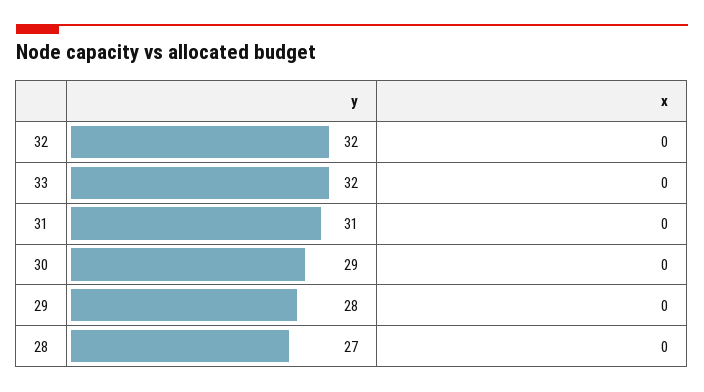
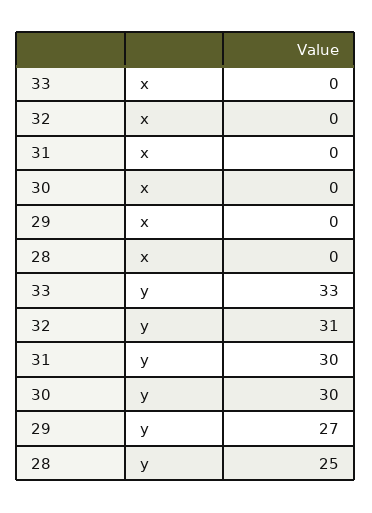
y, 32: 32 -> 31
y, 33: 32 -> 33
y, 31: 31 -> 30
y, 30: 29 -> 30
y, 29: 28 -> 27
y, 28: 27 -> 25

